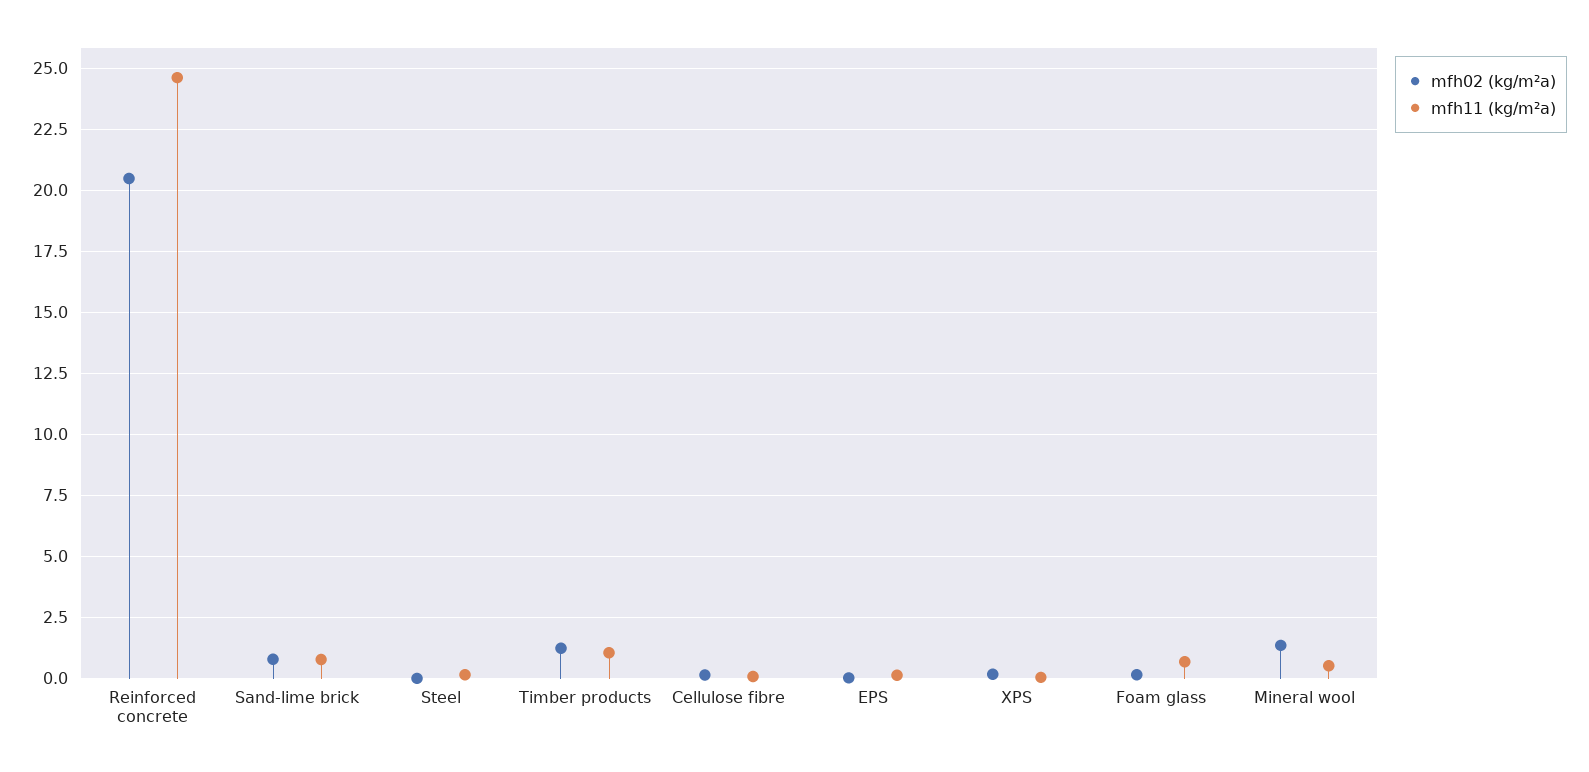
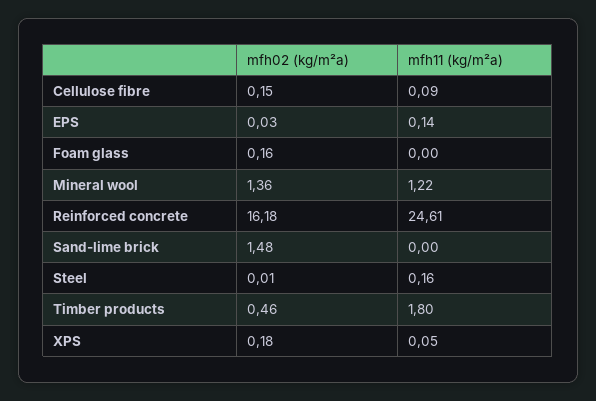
mfh02 (kg/m²a), Reinforced concrete: 20.5 -> 16.18
mfh02 (kg/m²a), Sand-lime brick: 0.75 -> 1.48
mfh11 (kg/m²a), Sand-lime brick: 0.75 -> 0
mfh02 (kg/m²a), Timber products: 1.25 -> 0.46
mfh11 (kg/m²a), Timber products: 1 -> 1.8
mfh11 (kg/m²a), Foam glass: 0.75 -> 0
mfh11 (kg/m²a), Mineral wool: 0.5 -> 1.22

